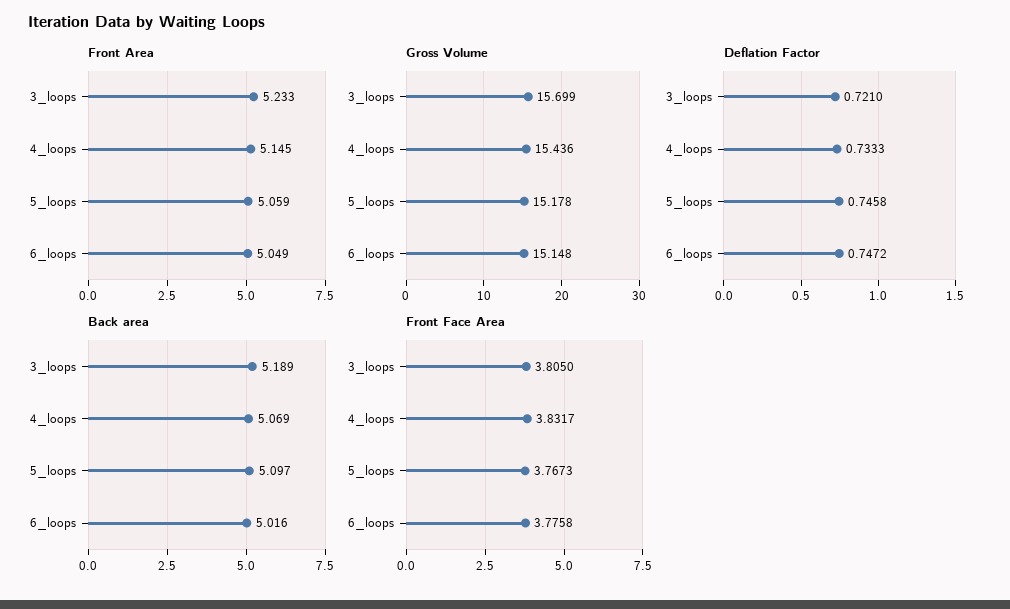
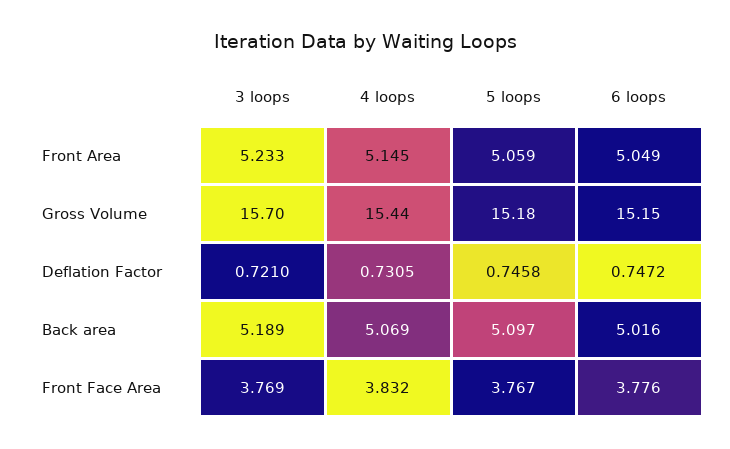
Deflation Factor, 4_loops: 0.7333 -> 0.7305
Front Face Area, 3_loops: 3.805 -> 3.769

